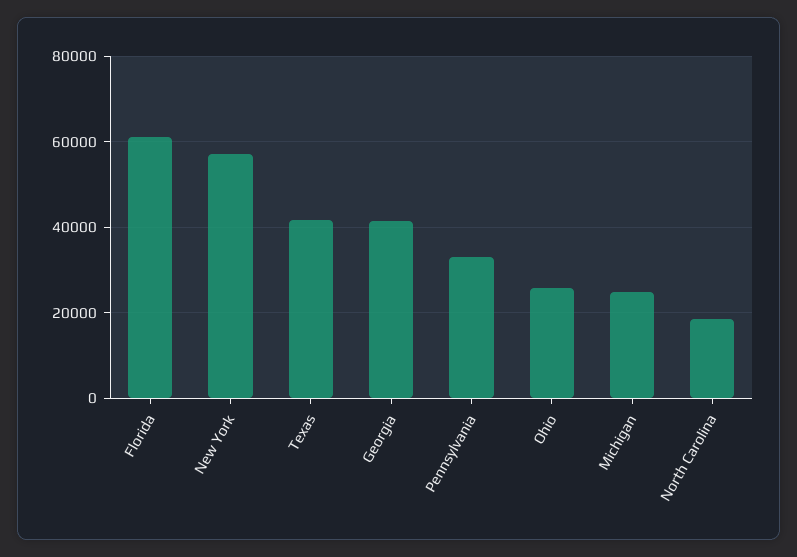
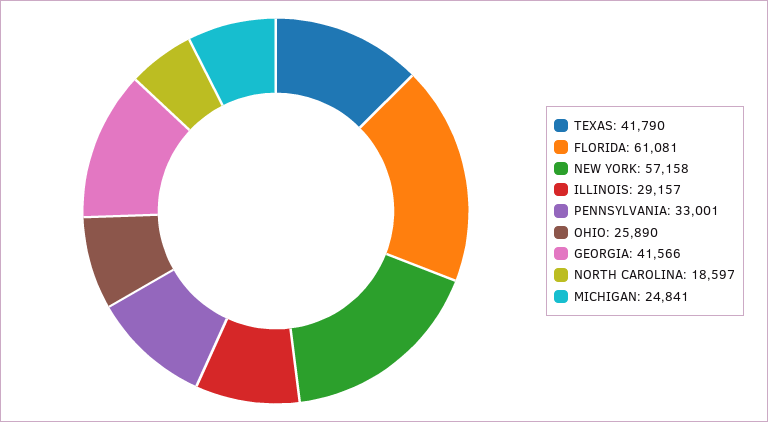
ILLINOIS: none -> 29157

